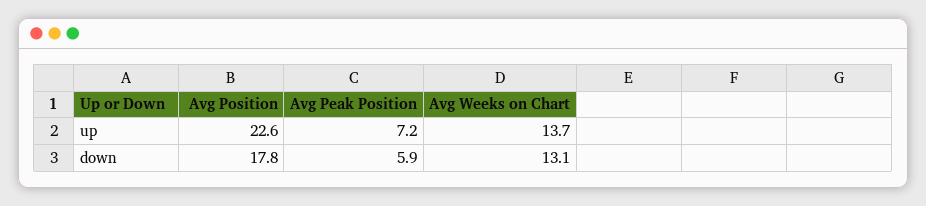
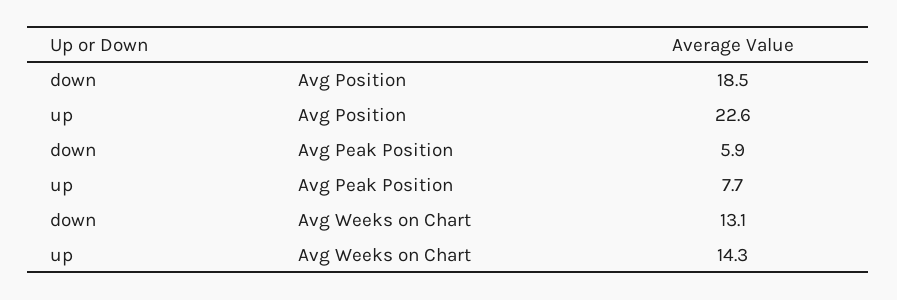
Avg Peak Position, up: 7.2 -> 7.7
Avg Weeks on Chart, up: 13.7 -> 14.3
Avg Position, down: 17.8 -> 18.5

